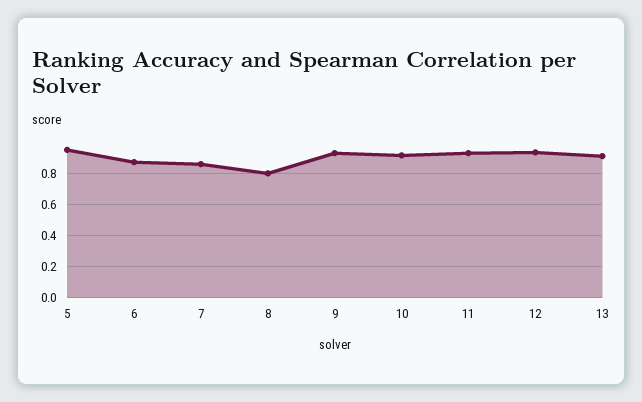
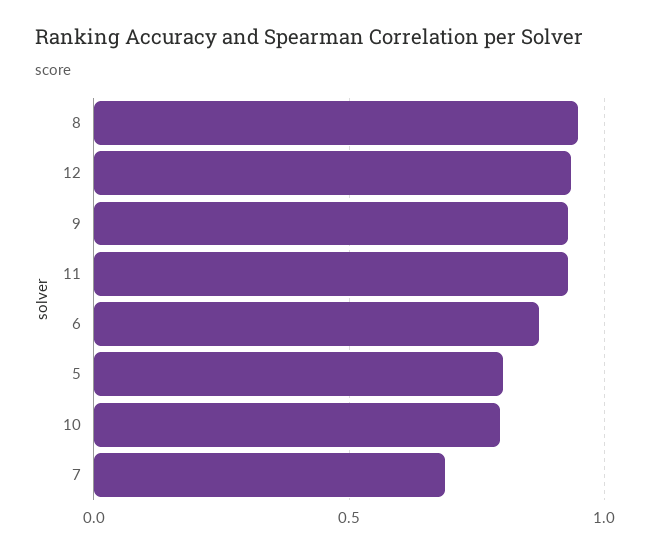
5: 0.95 -> 0.8
7: 0.85 -> 0.7
8: 0.8 -> 0.95
10: 0.9 -> 0.8
13: 0.9 -> none

